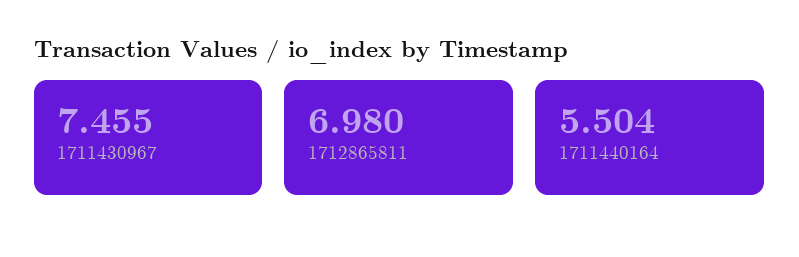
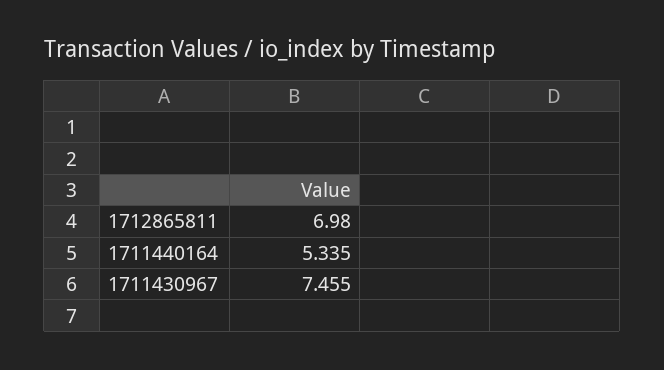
1711440164: 5.504 -> 5.335

